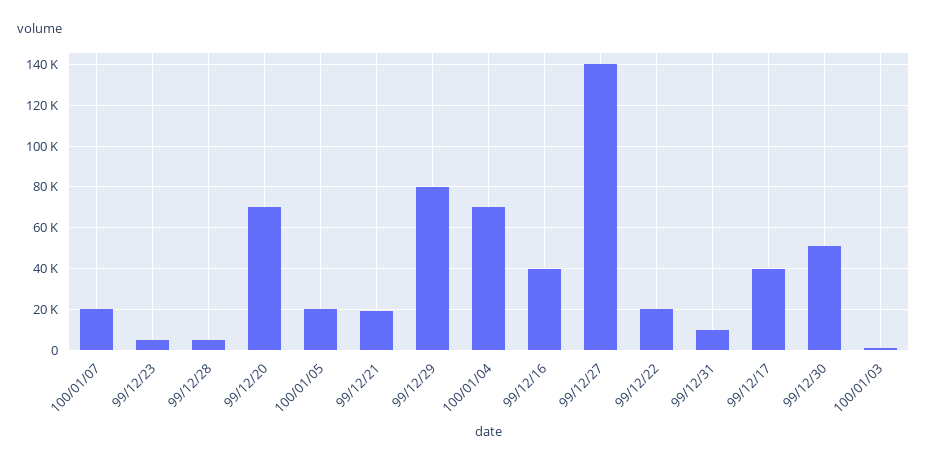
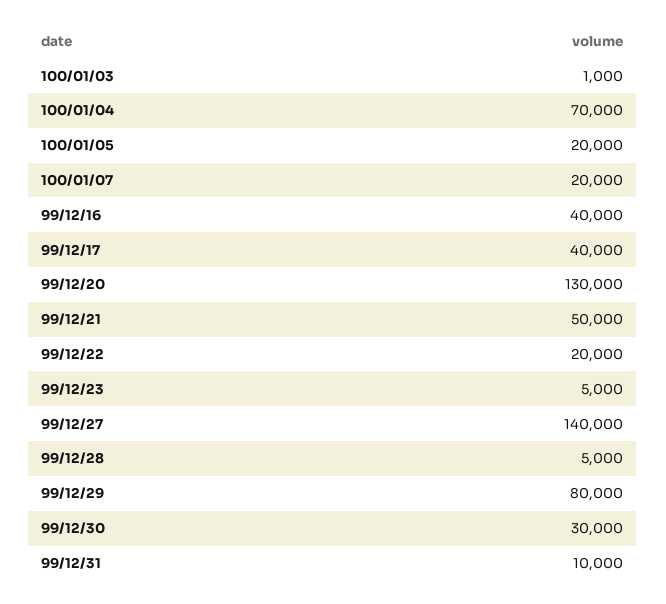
99/12/20: 70000 -> 130000
99/12/21: 20000 -> 50000
99/12/30: 50000 -> 30000

